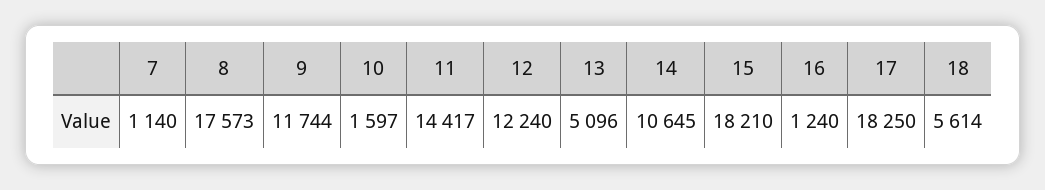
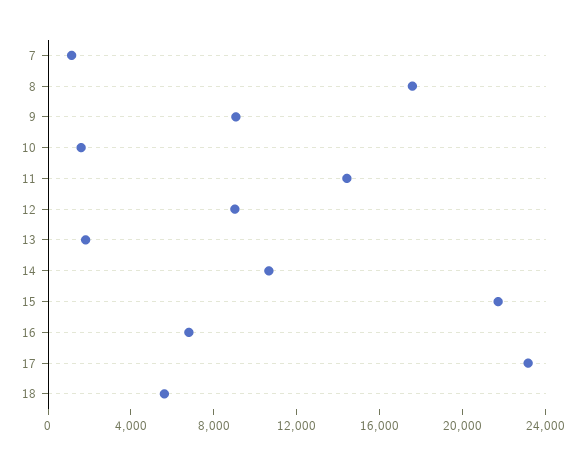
9: 11744 -> 9000
12: 12240 -> 9000
13: 5096 -> 2000
15: 18210 -> 22000
16: 1240 -> 7000
17: 18250 -> 23000

